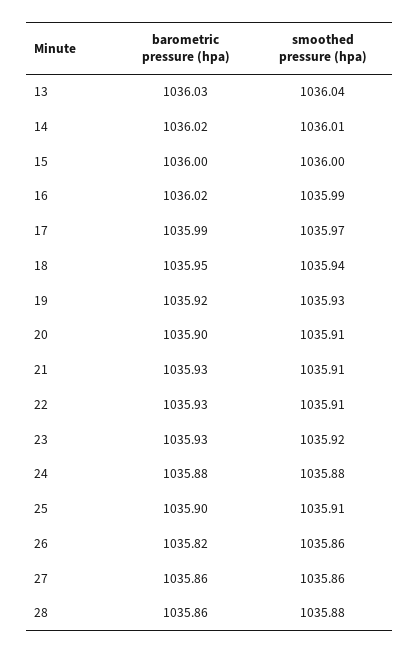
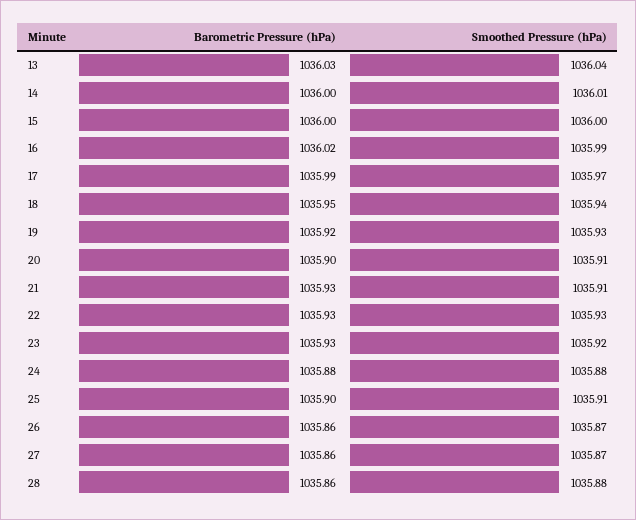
barometric pressure (hpa), 14: 1036.02 -> 1036
smoothed pressure (hpa), 22: 1035.91 -> 1035.93
barometric pressure (hpa), 26: 1035.82 -> 1035.86
smoothed pressure (hpa), 26: 1035.86 -> 1035.87
smoothed pressure (hpa), 27: 1035.86 -> 1035.87

